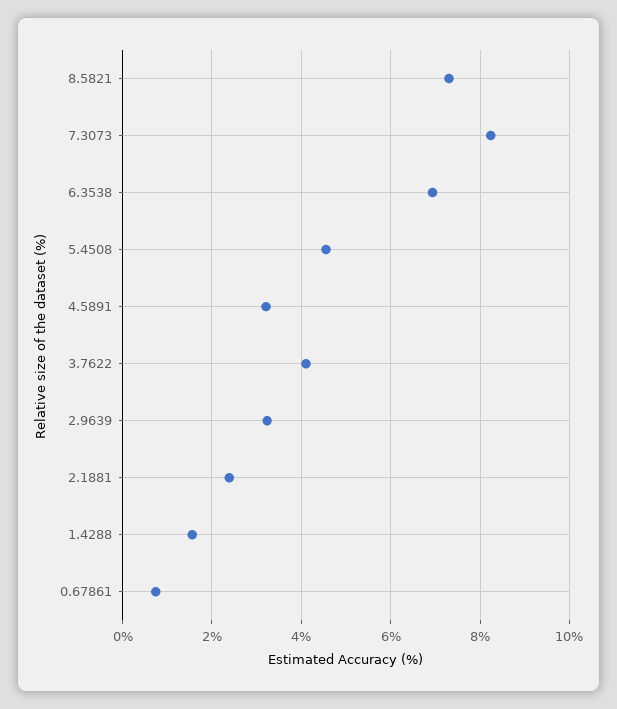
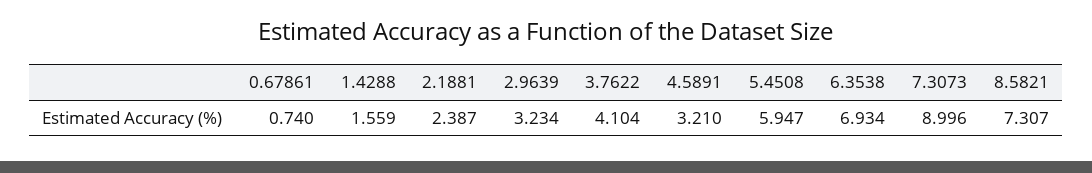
7.3073: 8.2 -> 8.996
5.4508: 4.6 -> 5.947

